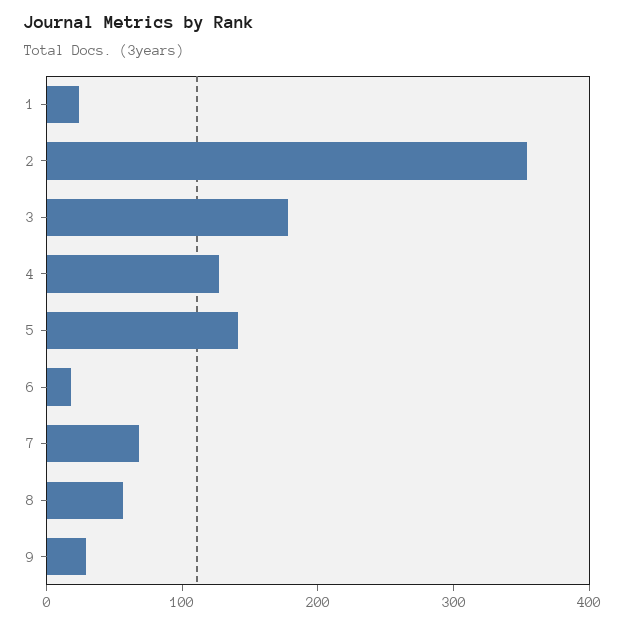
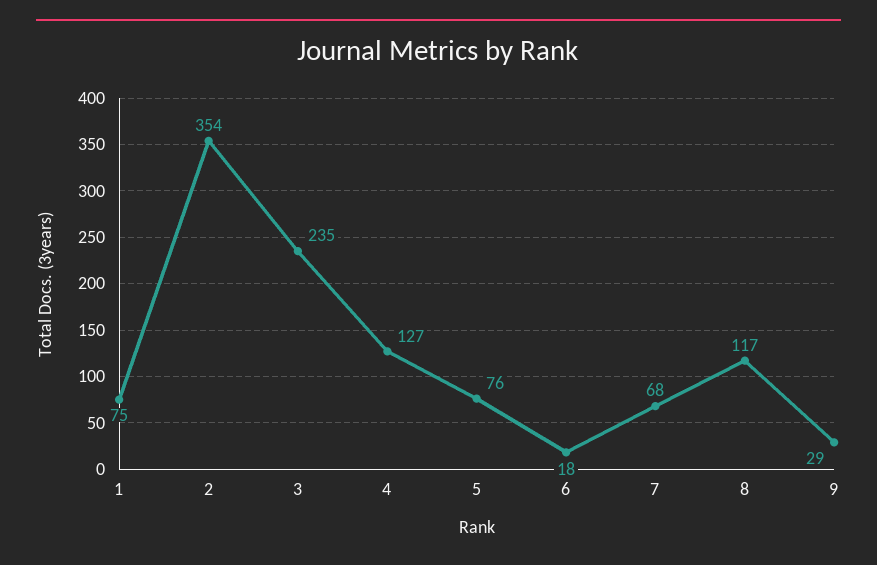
1: 20 -> 75
3: 180 -> 235
5: 140 -> 76
8: 60 -> 117

